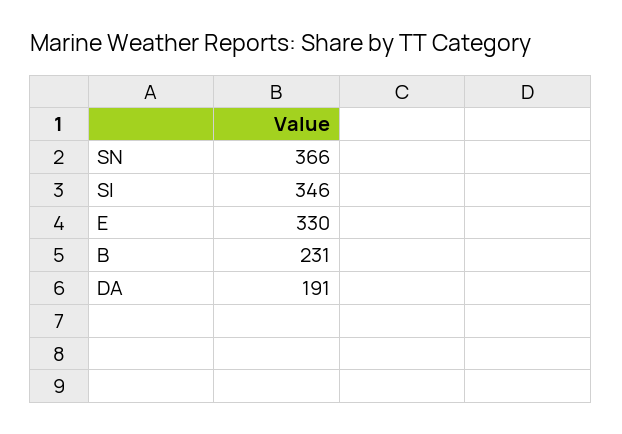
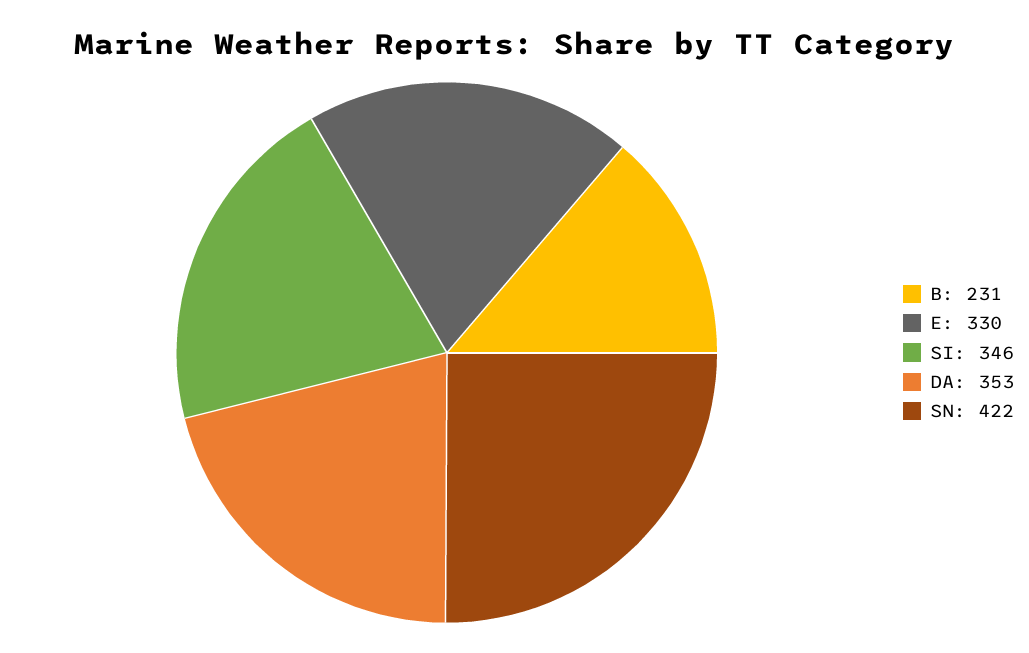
SN: 366 -> 422
DA: 191 -> 353

